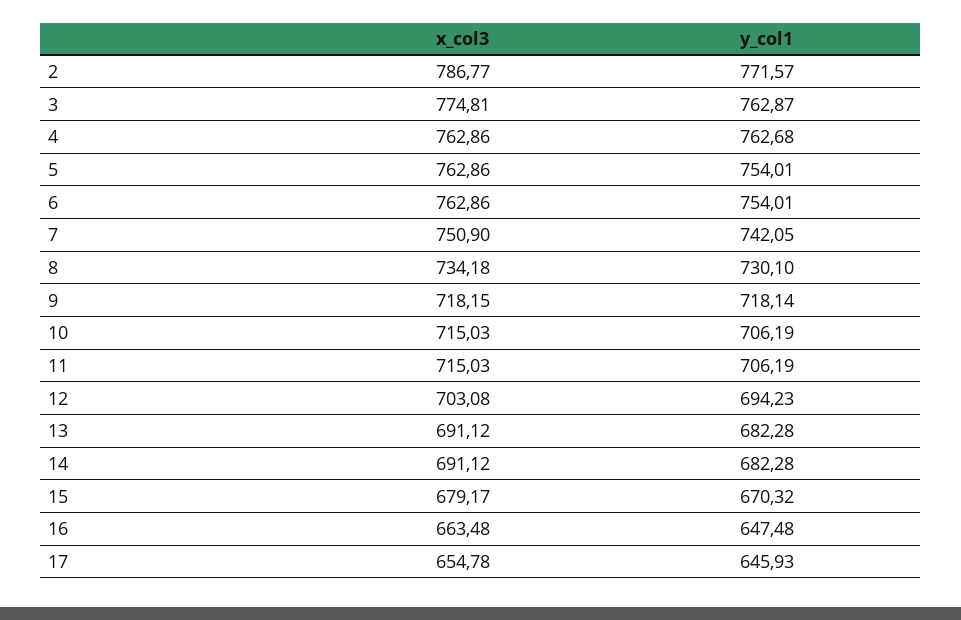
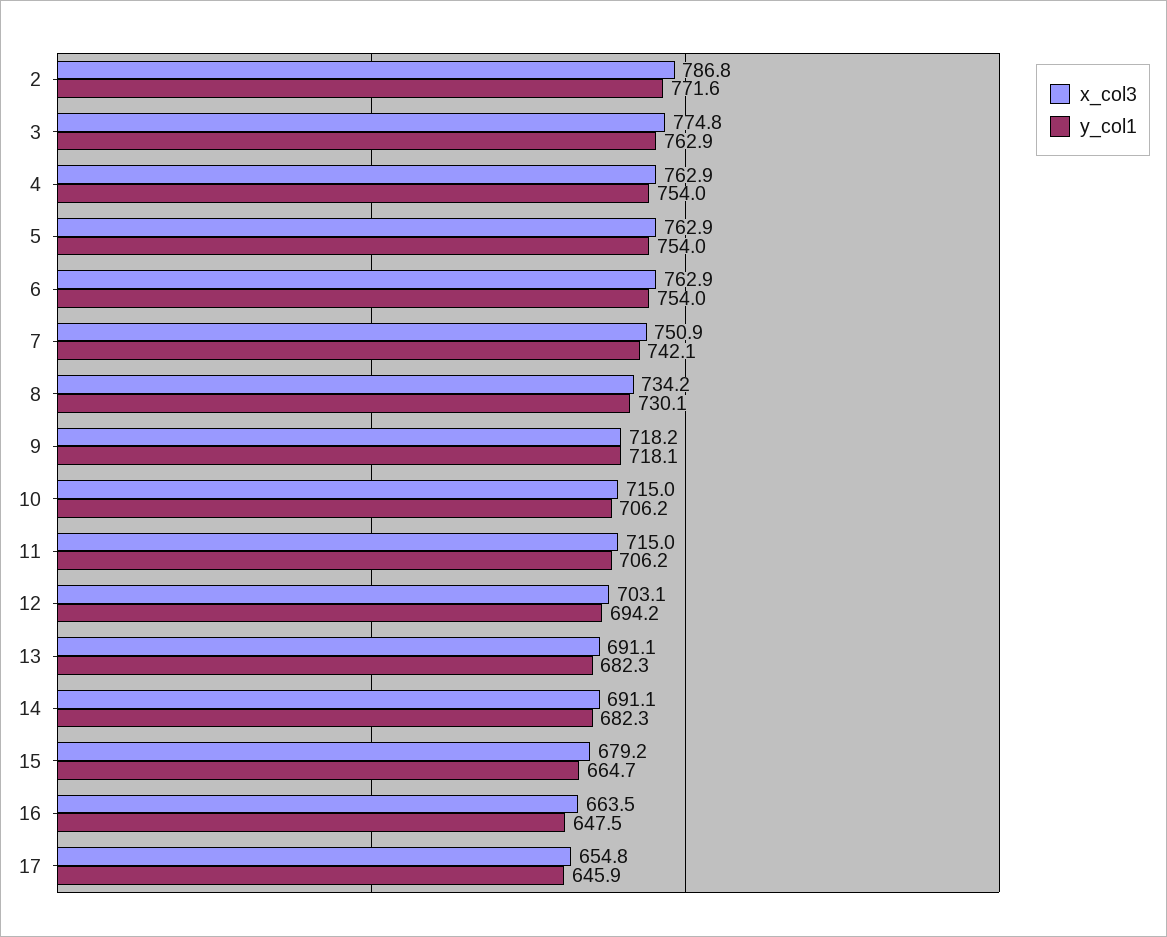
y_col1, 4: 762.68 -> 754
y_col1, 15: 670.32 -> 664.7

